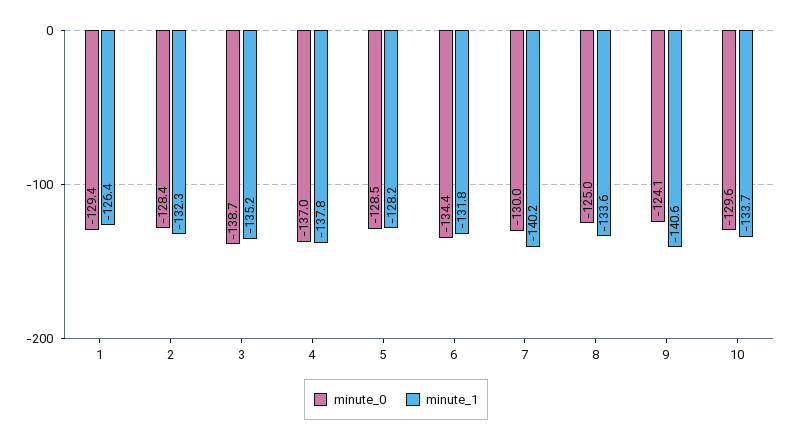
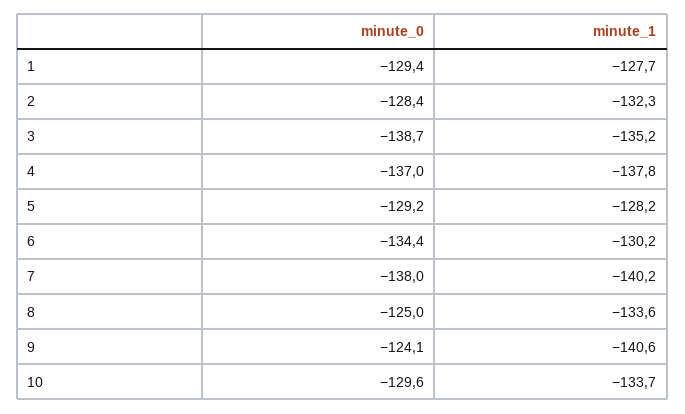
minute_1, 1: -126.4 -> -127.7
minute_0, 5: -128.5 -> -129.2
minute_1, 6: -131.8 -> -130.2
minute_0, 7: -130 -> -138

